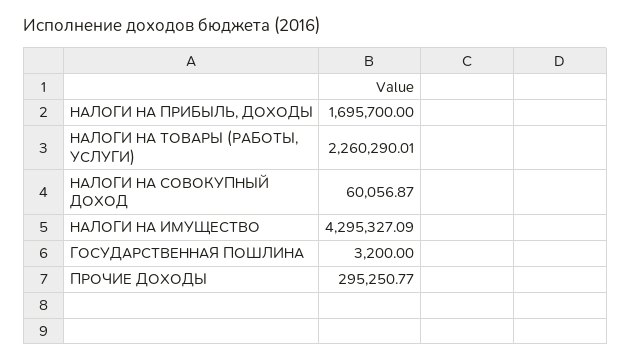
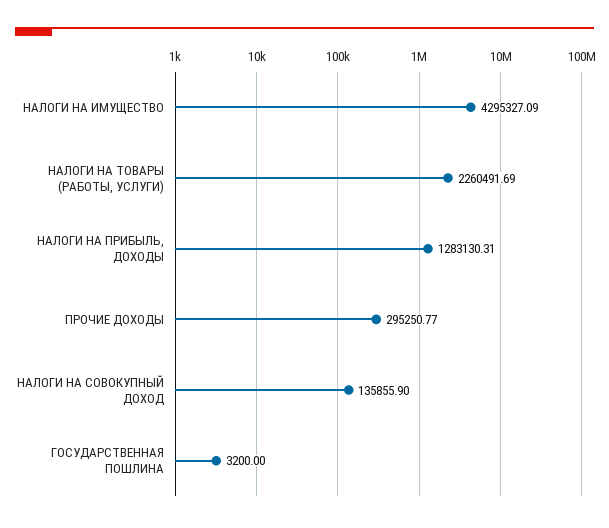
НАЛОГИ НА ПРИБЫЛЬ, ДОХОДЫ: 1695700 -> 1283130.31
НАЛОГИ НА ТОВАРЫ (РАБОТЫ, УСЛУГИ): 2260290.01 -> 2260491.69
НАЛОГИ НА СОВОКУПНЫЙ ДОХОД: 60056.87 -> 135855.9

